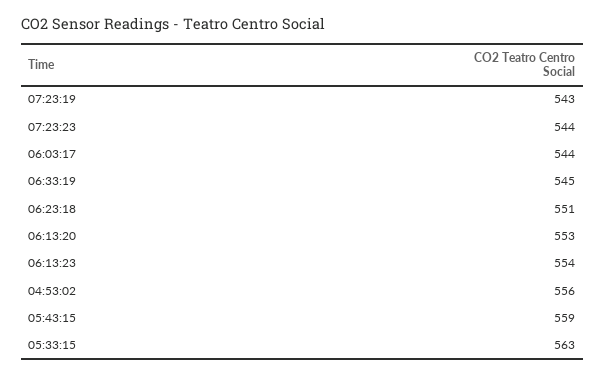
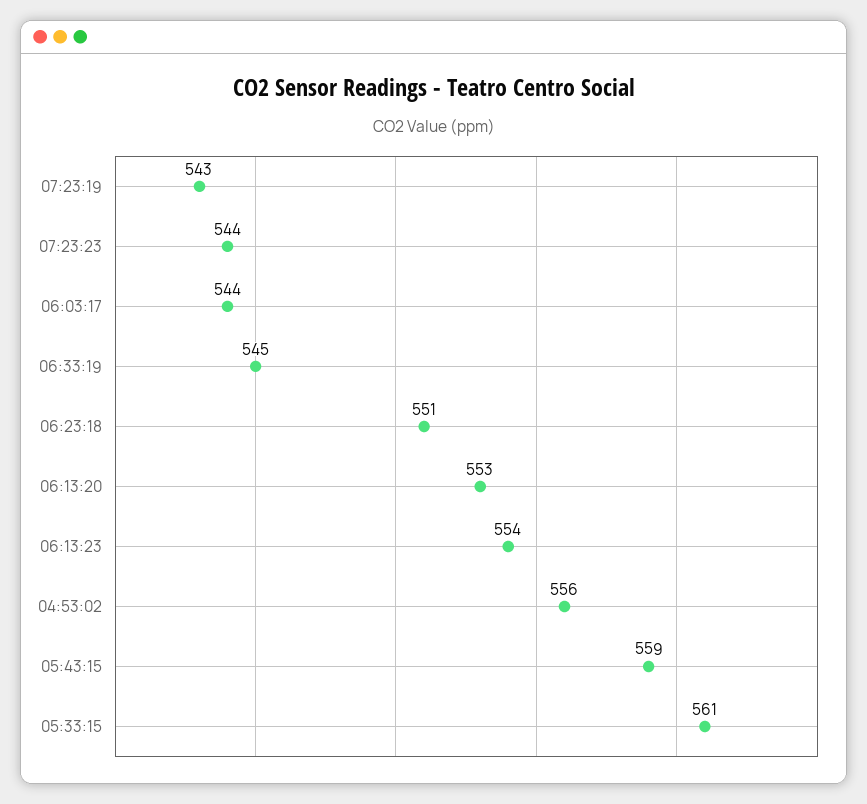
05:33:15: 563 -> 561

